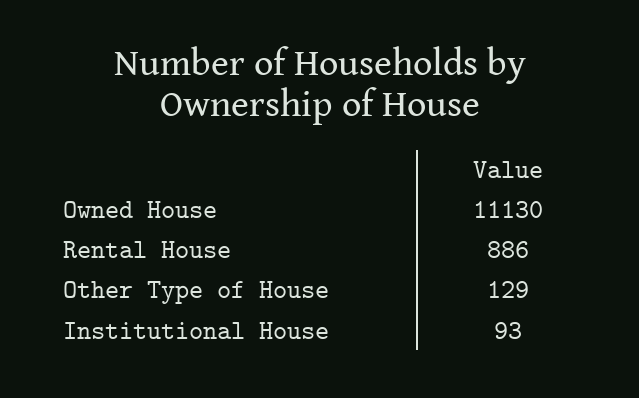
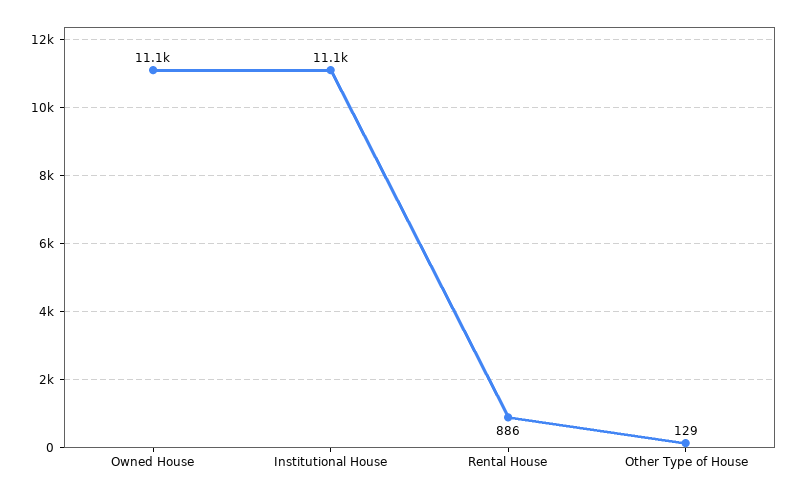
Institutional House: 93 -> 11100

